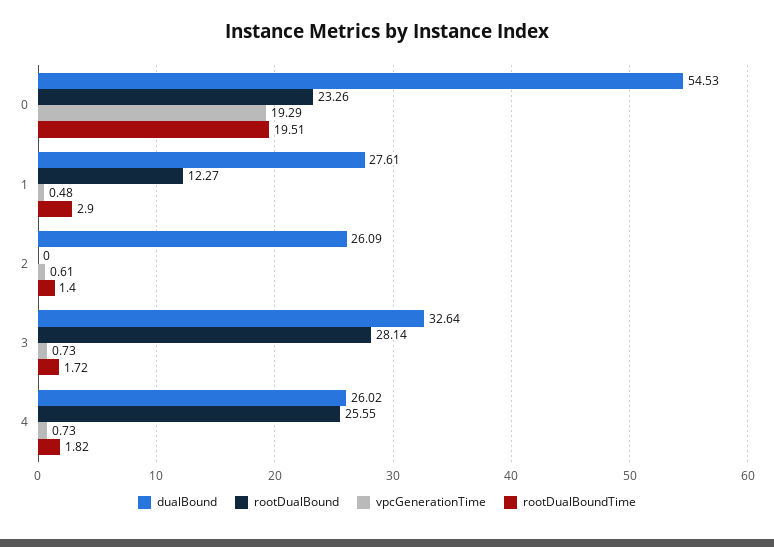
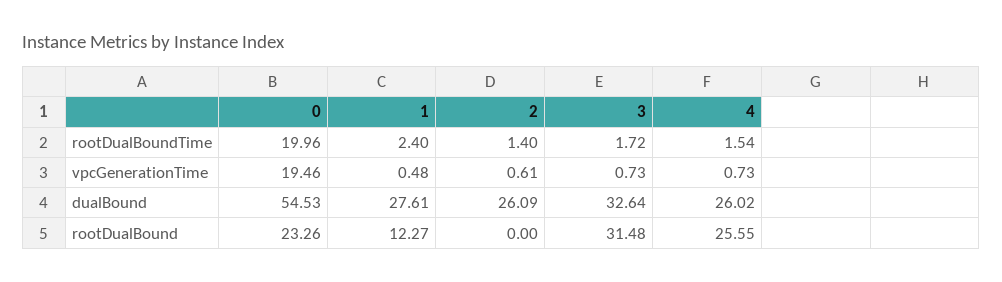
vpcGenerationTime, 0: 19.29 -> 19.46
rootDualBoundTime, 0: 19.51 -> 19.96
rootDualBoundTime, 1: 2.9 -> 2.4
rootDualBound, 3: 28.14 -> 31.48
rootDualBoundTime, 4: 1.82 -> 1.54

